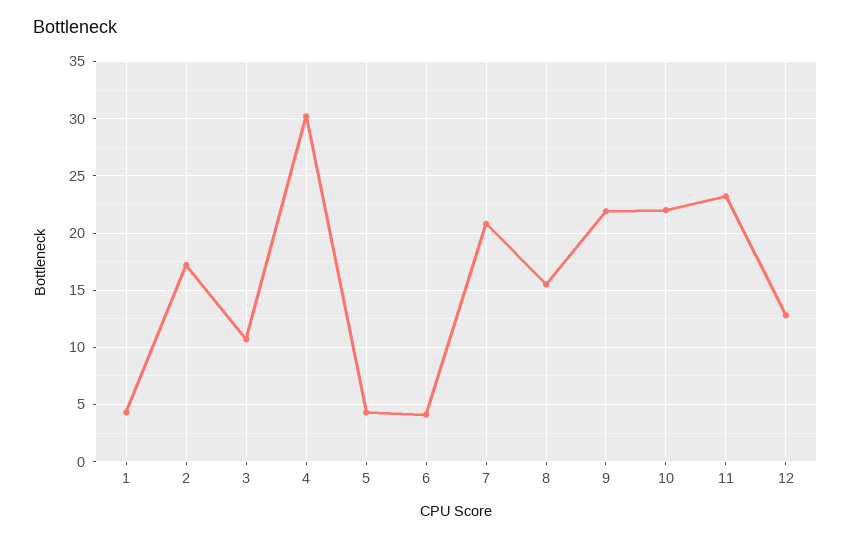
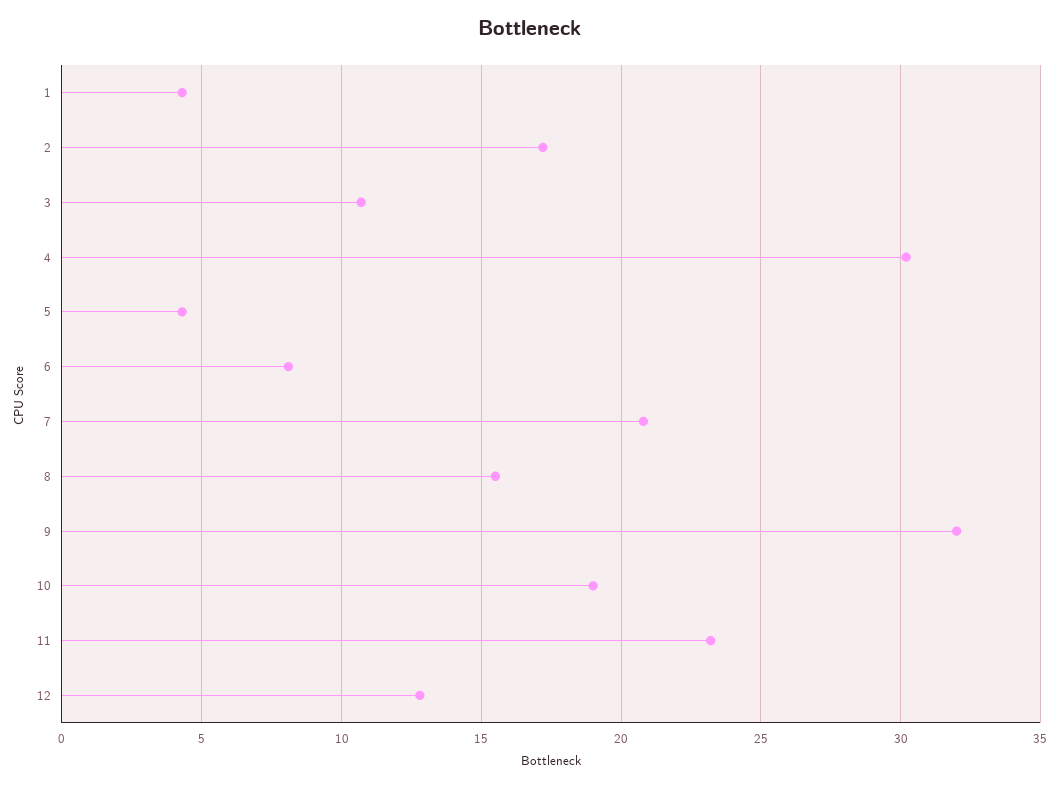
6: 4 -> 8
9: 22 -> 32
10: 22 -> 19

